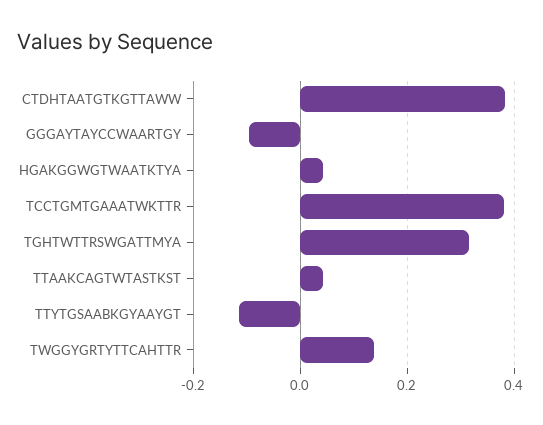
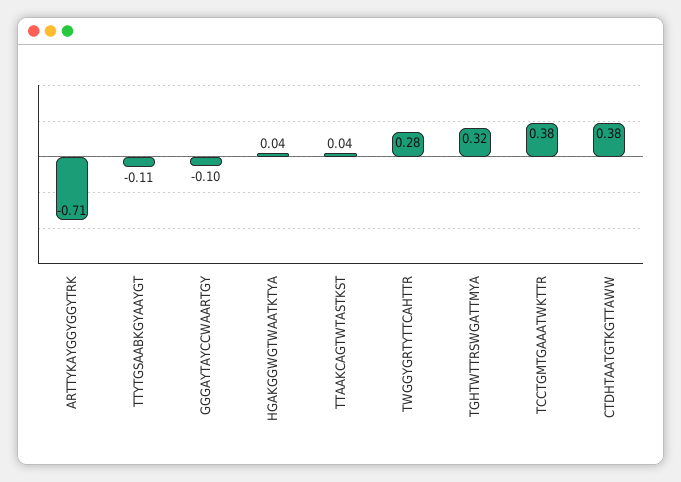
TWGGYGRTYTTCAHTTR: 0.14 -> 0.28
ARTTYKAYGGYGGYTRK: none -> -0.71

